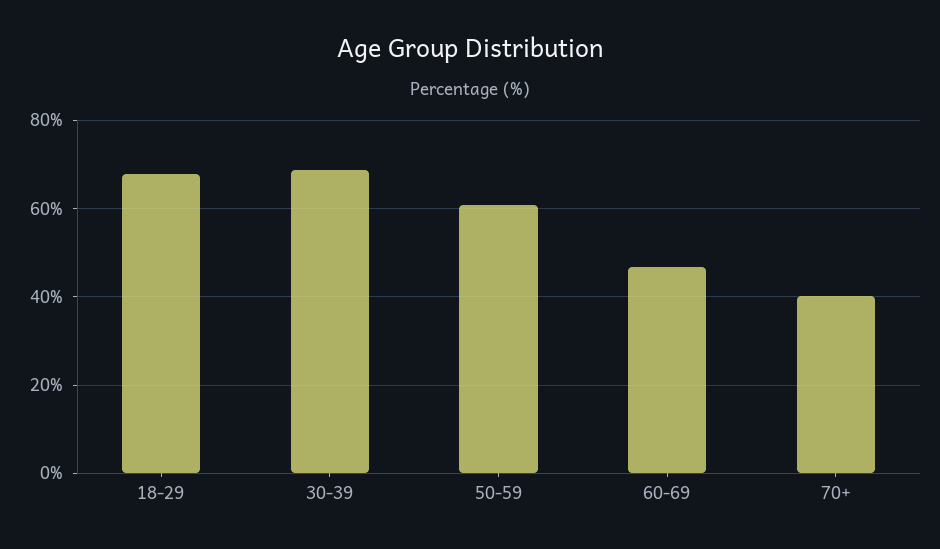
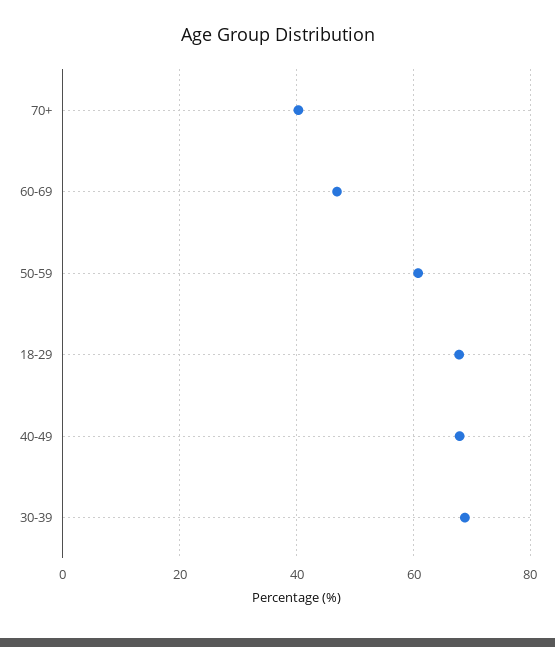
40-49: none -> 68

